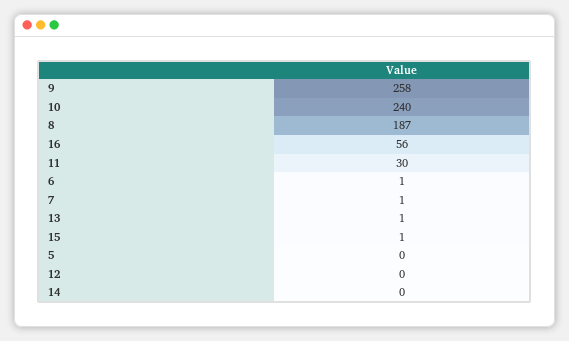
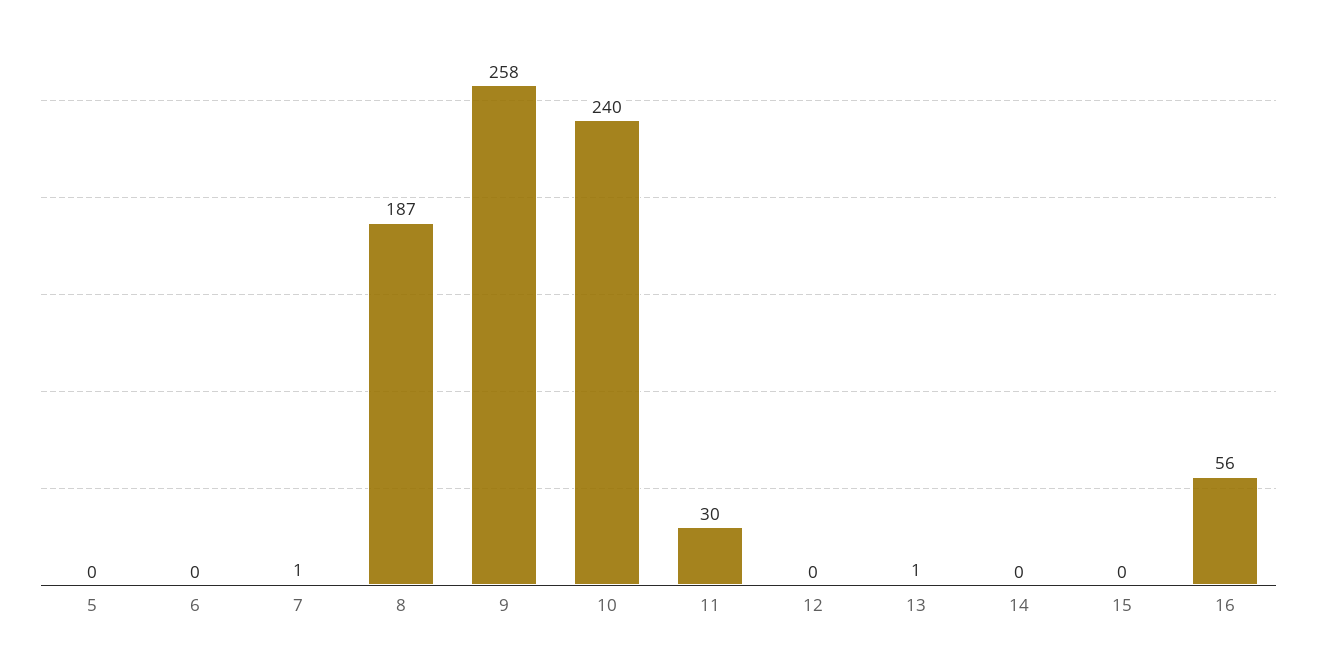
6: 1 -> 0
15: 1 -> 0

